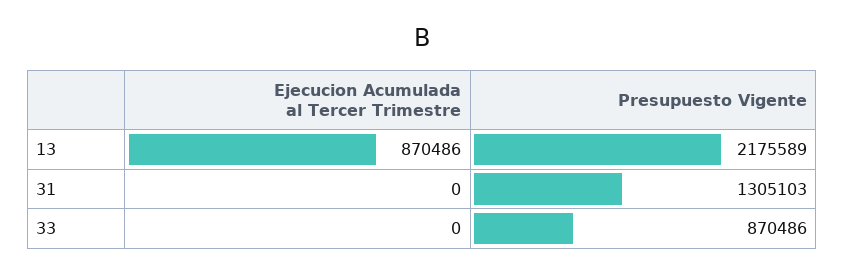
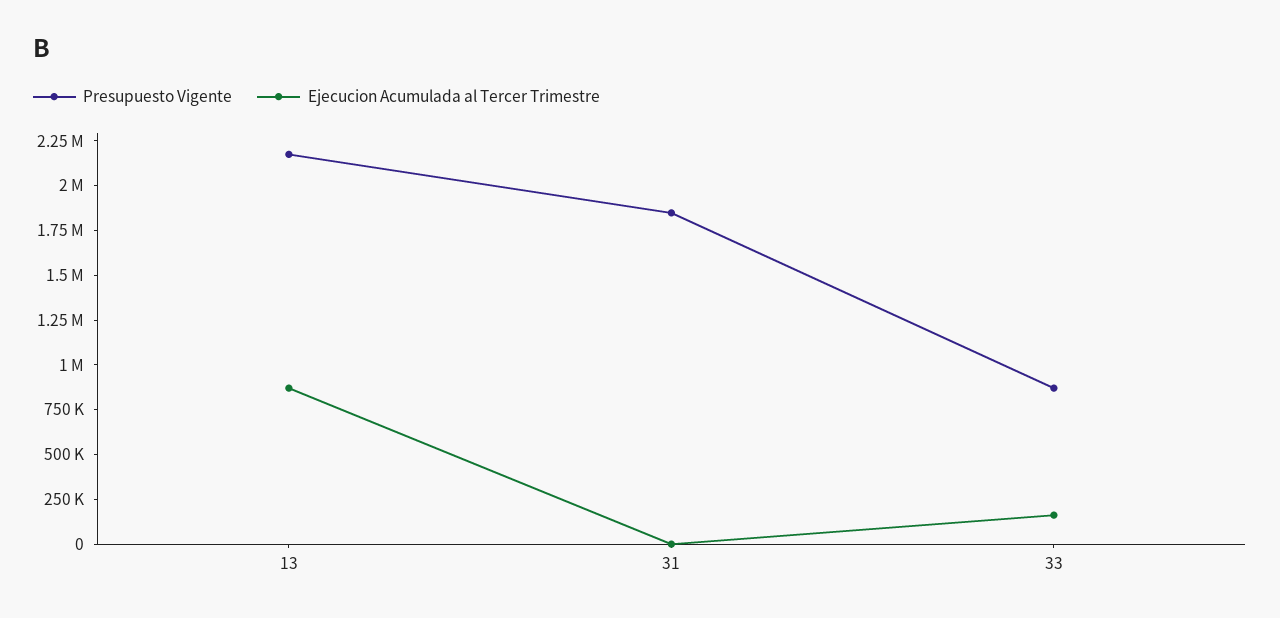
Presupuesto Vigente, 31: 1305103 -> 1850000
Ejecucion Acumulada al Tercer Trimestre, 33: 0 -> 150000

